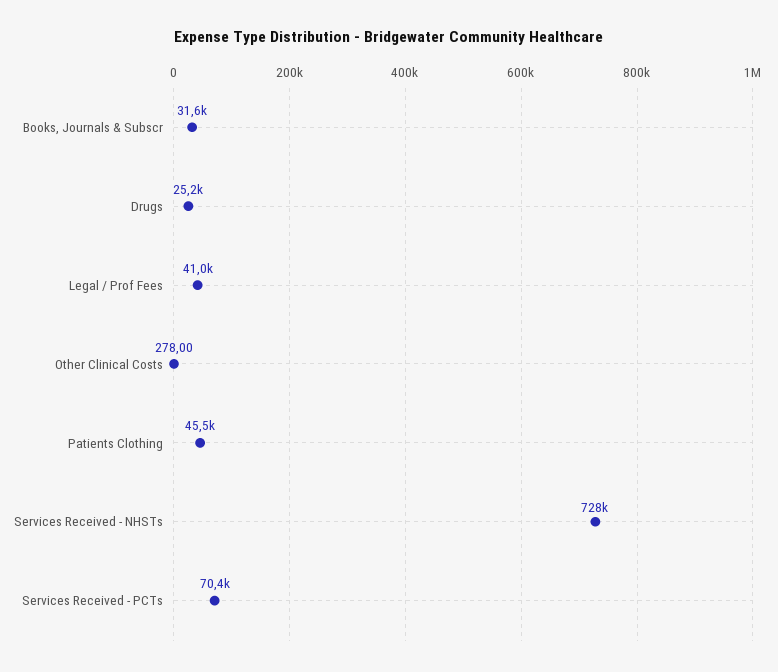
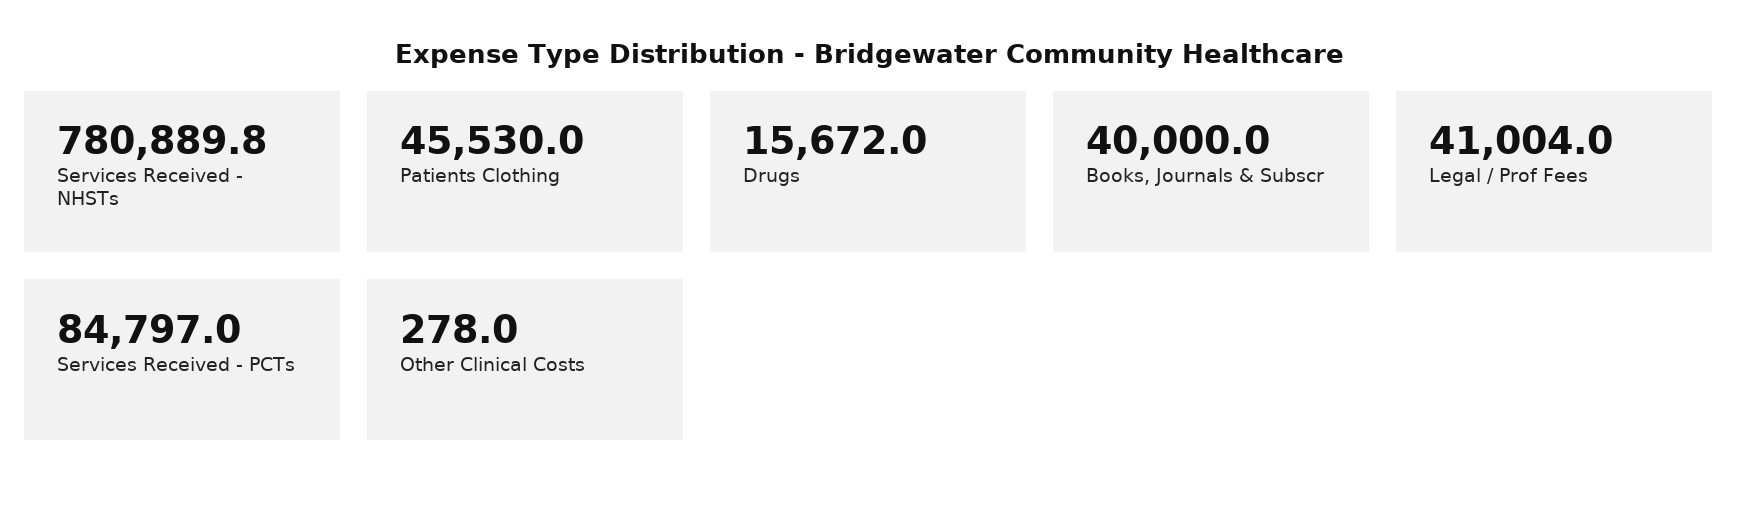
Books, Journals & Subscr: 31600 -> 40000
Drugs: 25200 -> 15672
Services Received - NHSTs: 728000 -> 780889.8
Services Received - PCTs: 70400 -> 84797

